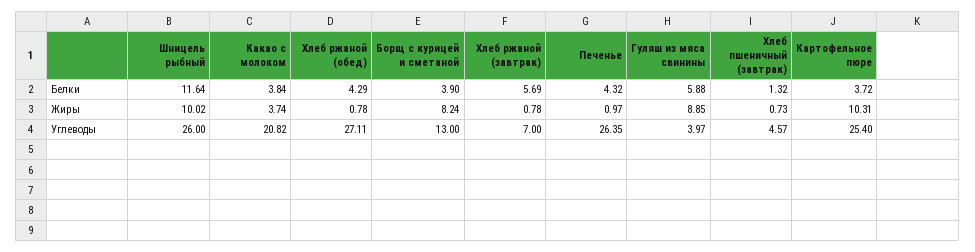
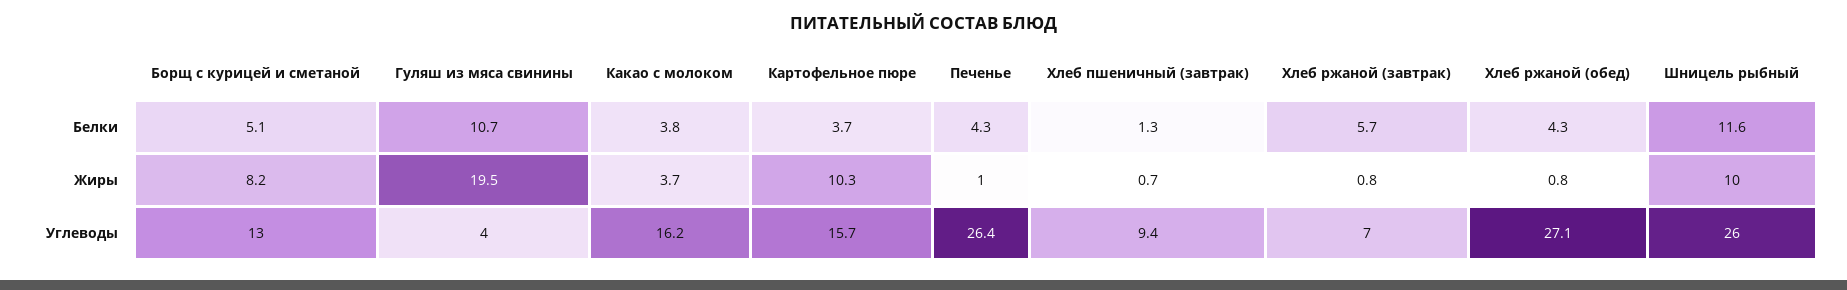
Борщ с курицей и сметаной, Белки: 3.9 -> 5.1
Гуляш из мяса свинины, Белки: 5.88 -> 10.7
Гуляш из мяса свинины, Жиры: 8.85 -> 19.5
Какао с молоком, Углеводы: 20.82 -> 16.2
Хлеб пшеничный (завтрак), Углеводы: 4.57 -> 9.4
Картофельное пюре, Углеводы: 25.4 -> 15.7

